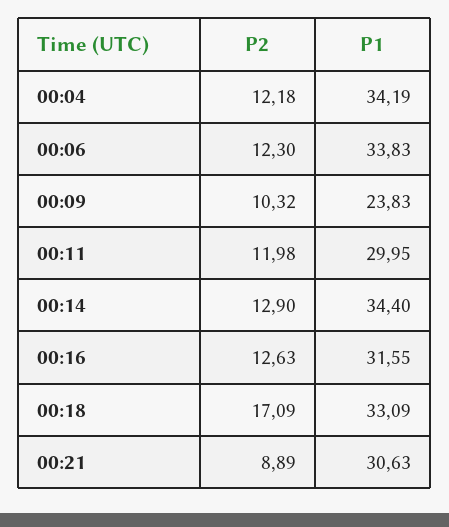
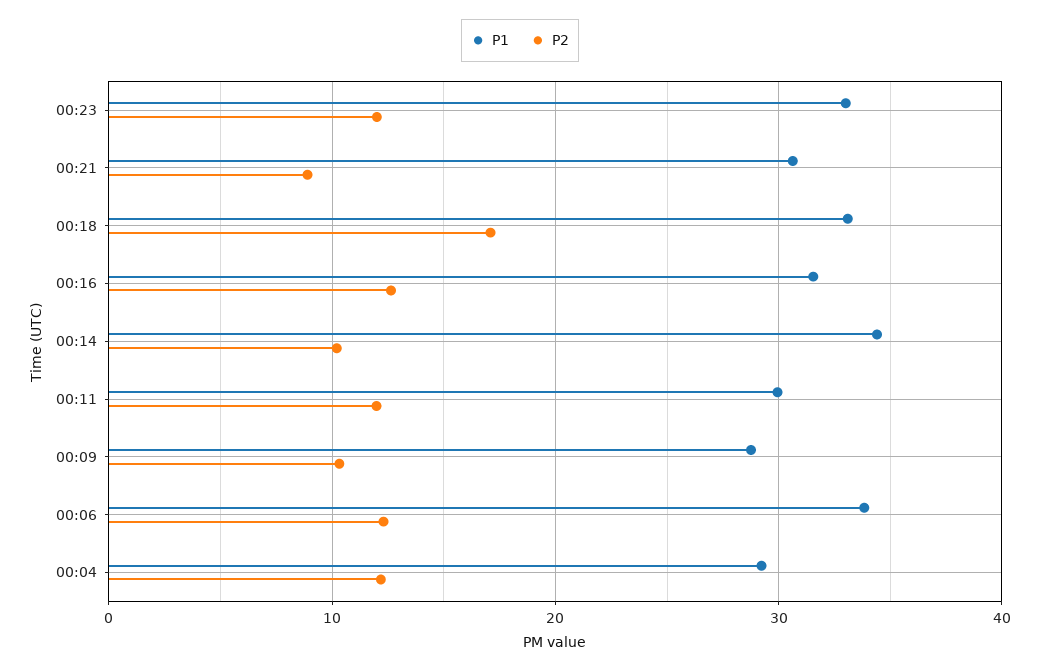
P1, 00:04: 34.19 -> 29
P1, 00:09: 23.83 -> 29
P2, 00:14: 12.9 -> 10
P1, 00:23: none -> 33
P2, 00:23: none -> 12

